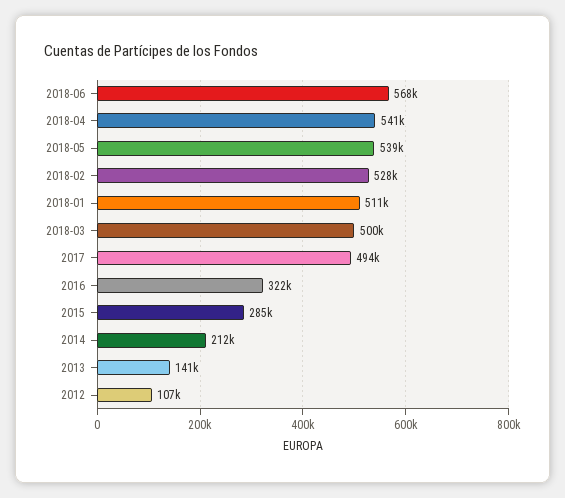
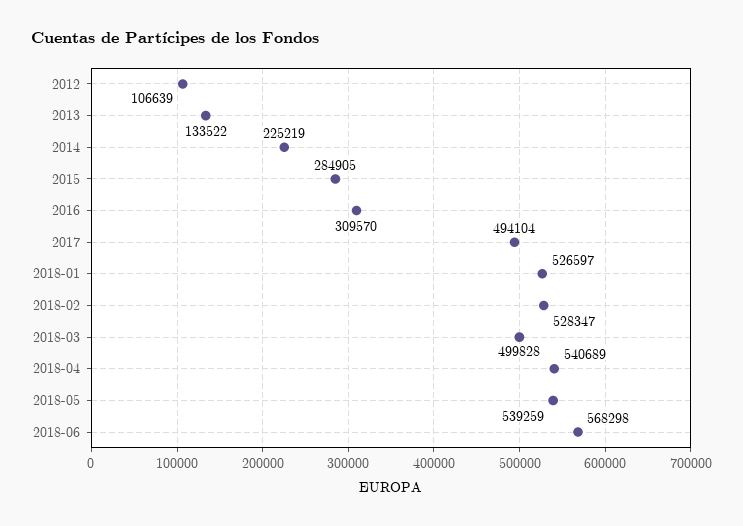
2018-01: 511000 -> 526597
2016: 322000 -> 309570
2014: 212000 -> 225219
2013: 141000 -> 133522

